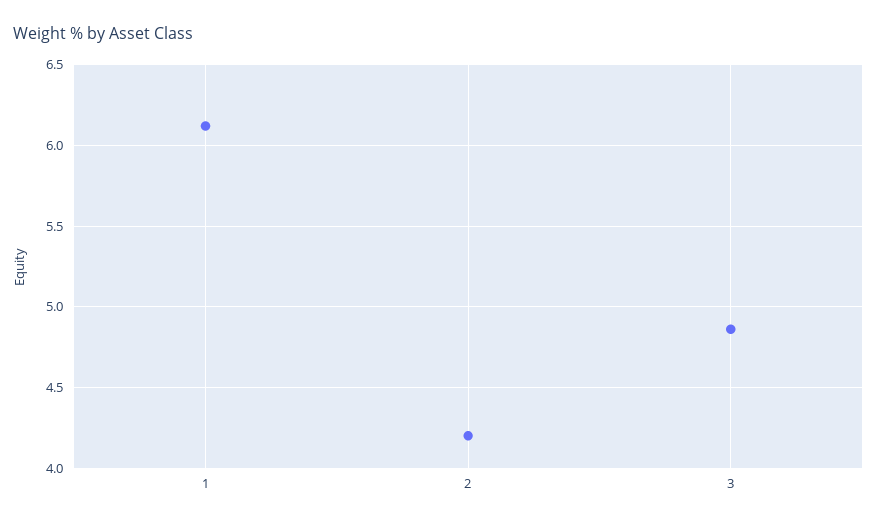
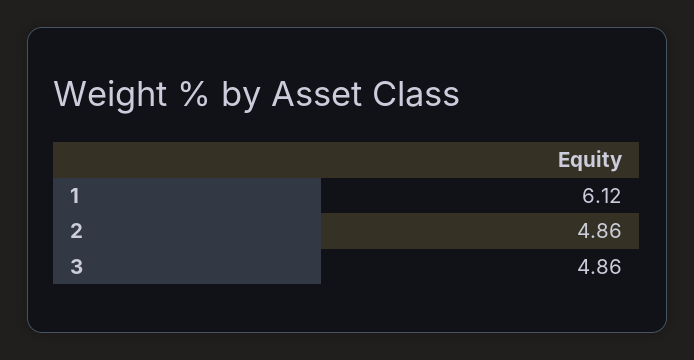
2: 4.2 -> 4.86

